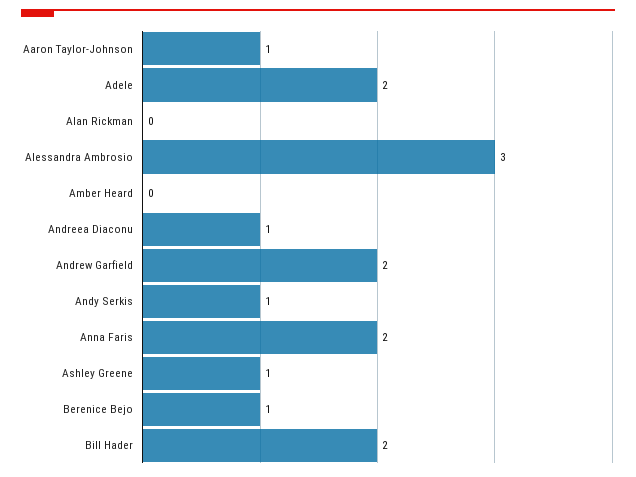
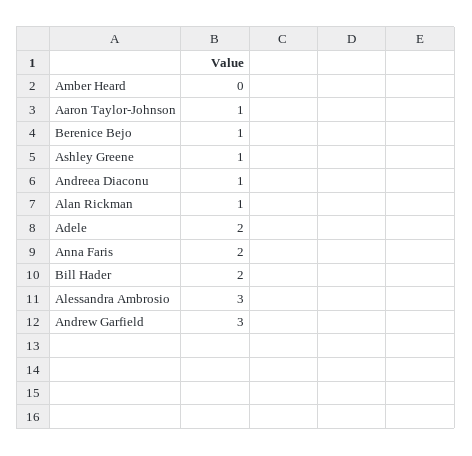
Alan Rickman: 0 -> 1
Andrew Garfield: 2 -> 3
Andy Serkis: 1 -> none

